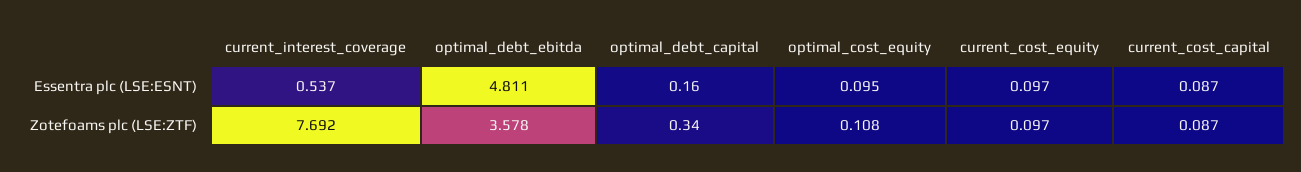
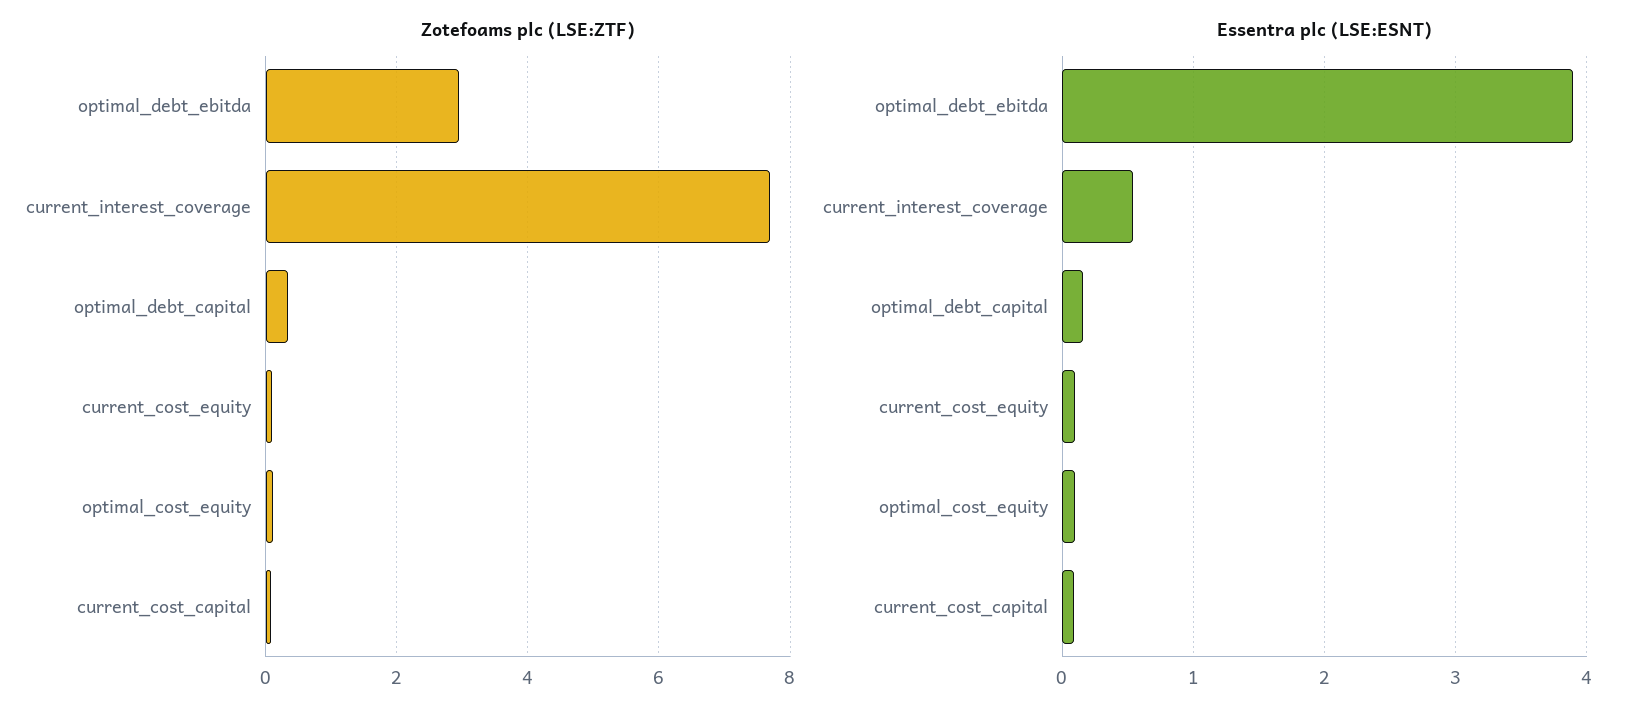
Essentra plc (LSE:ESNT), optimal_debt_ebitda: 4.811 -> 3.9
Zotefoams plc (LSE:ZTF), optimal_debt_ebitda: 3.578 -> 3

